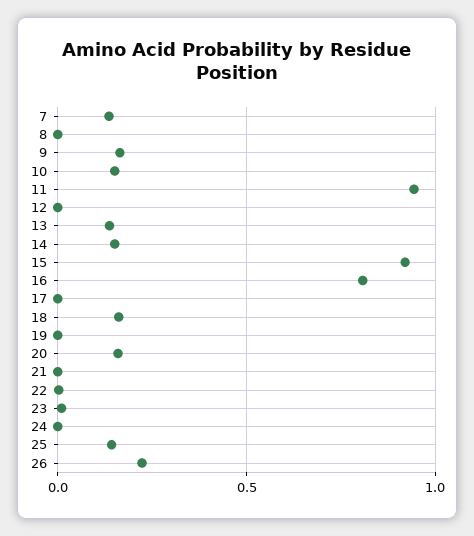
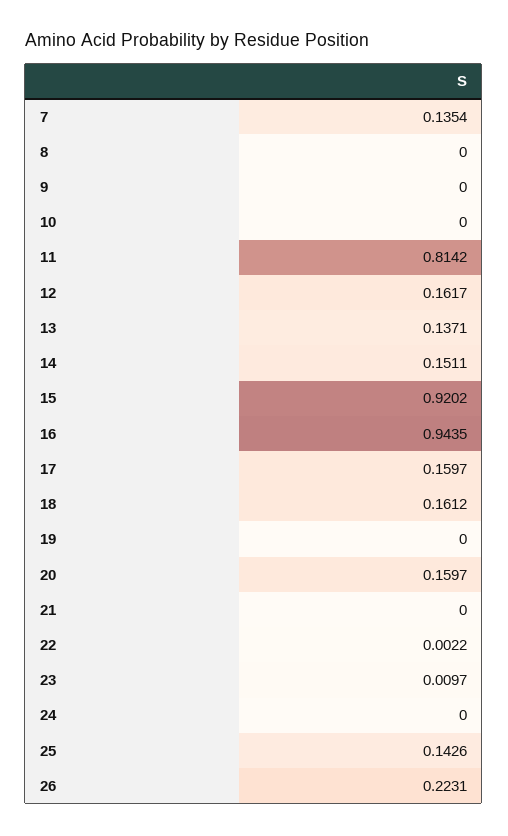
9: 0.15 -> 0
10: 0.15 -> 0
11: 0.95 -> 0.8142
12: 0 -> 0.1617
16: 0.8 -> 0.9435
17: 0 -> 0.1597

